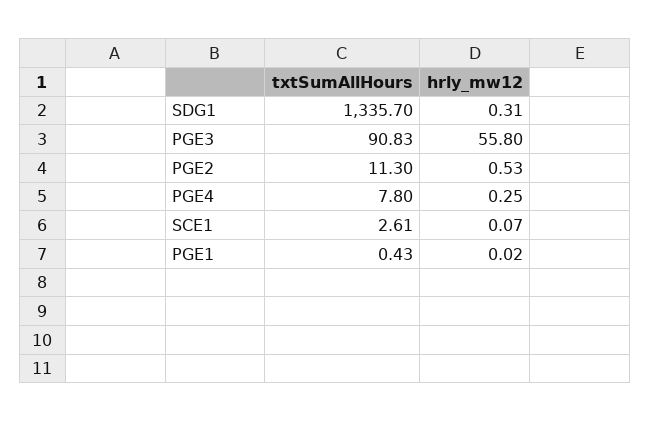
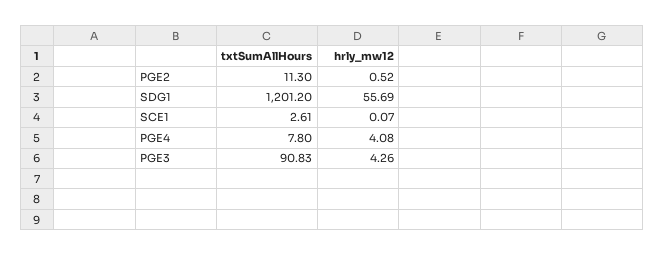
txtSumAllHours, SDG1: 1335.7 -> 1201.2
hrly_mw12, SDG1: 0.31 -> 55.69
hrly_mw12, PGE3: 55.8 -> 4.26
hrly_mw12, PGE2: 0.53 -> 0.52
hrly_mw12, PGE4: 0.25 -> 4.08
txtSumAllHours, PGE1: 0.43 -> none
hrly_mw12, PGE1: 0.02 -> none

